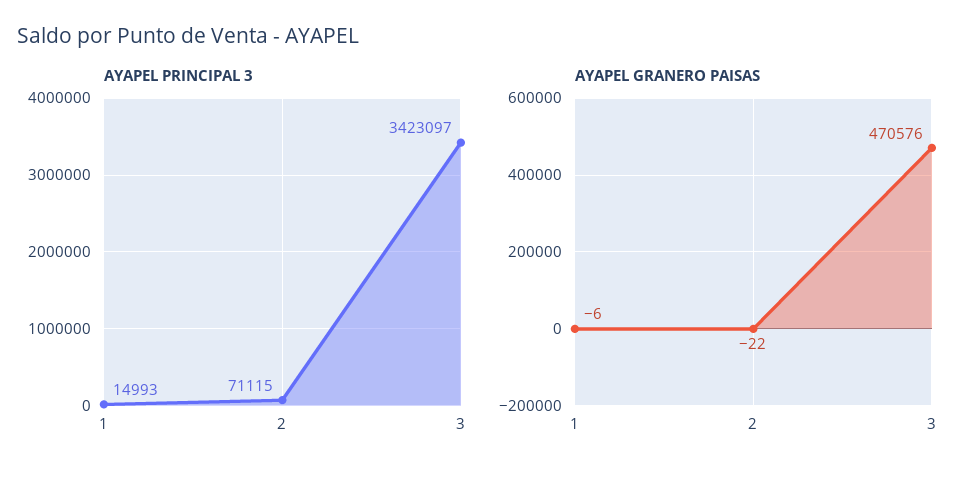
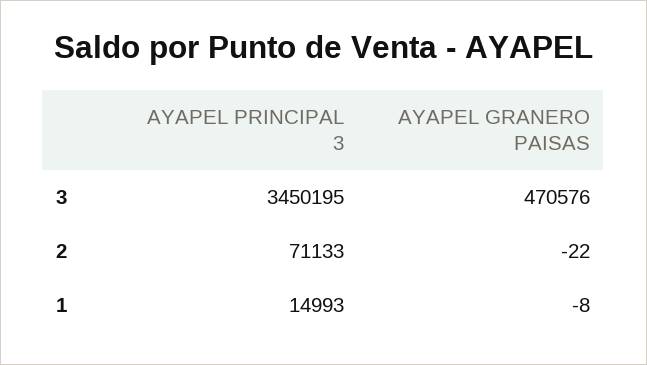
AYAPEL PRINCIPAL 3, 2: 71115 -> 71133
AYAPEL PRINCIPAL 3, 3: 3423097 -> 3450195
AYAPEL GRANERO PAISAS, 1: -6 -> -8

